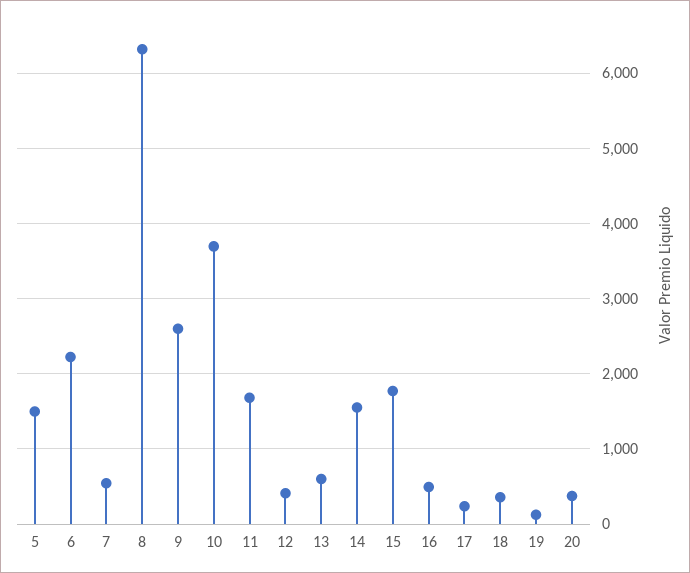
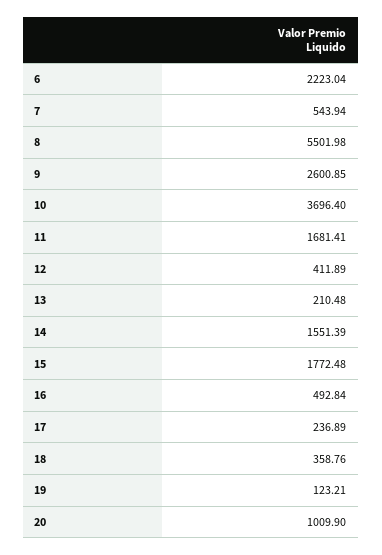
5: 1500 -> none
8: 6300 -> 5501.98
13: 600 -> 210.48
20: 400 -> 1009.9

